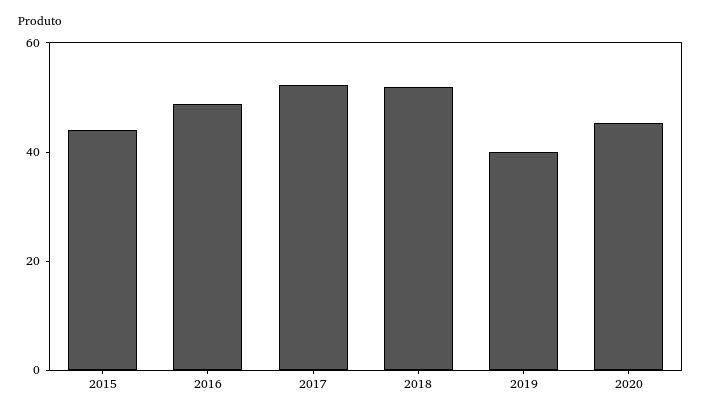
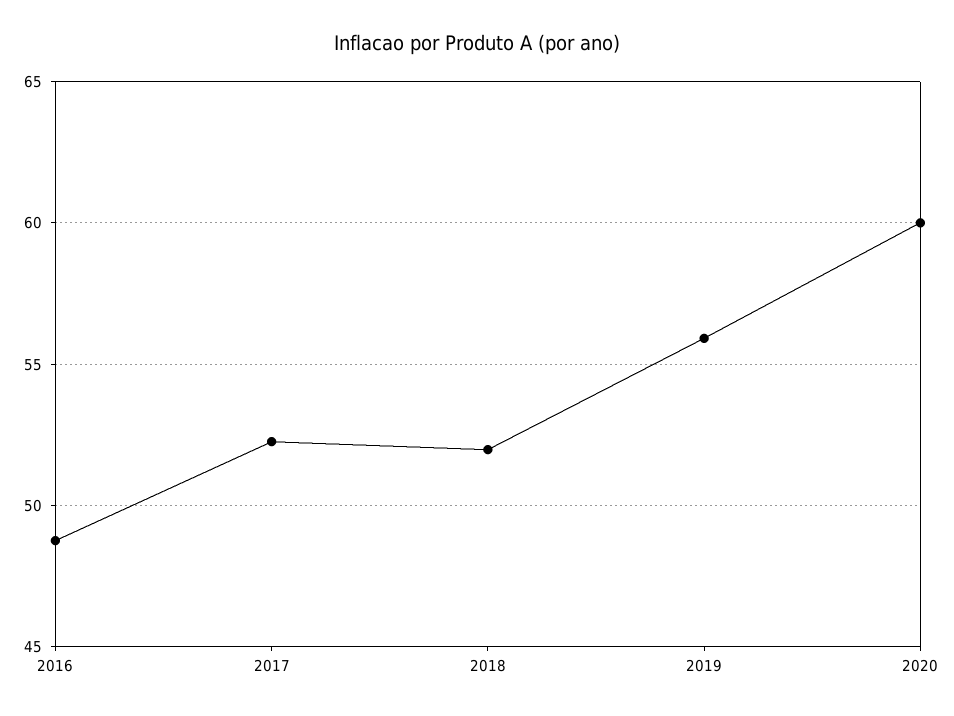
2015: 45 -> none
2019: 40 -> 56
2020: 45 -> 60

